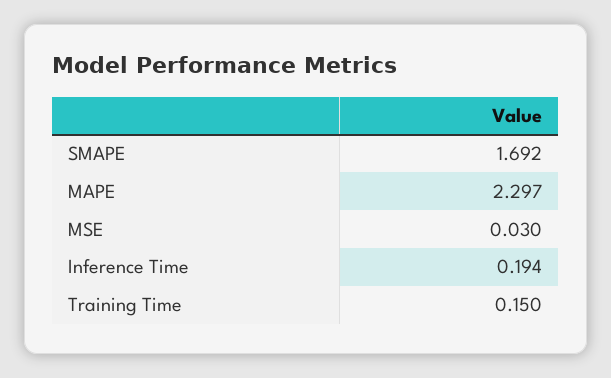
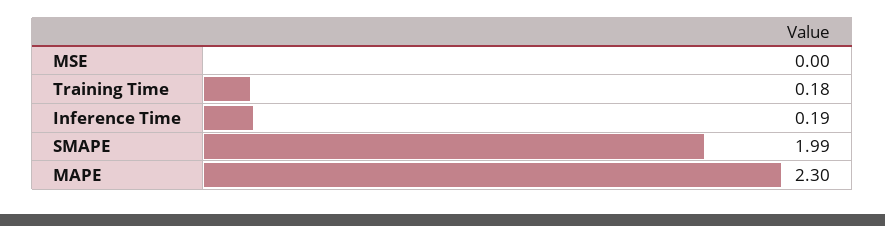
SMAPE: 1.692 -> 1.99
MSE: 0.03 -> 0
Training Time: 0.15 -> 0.18

